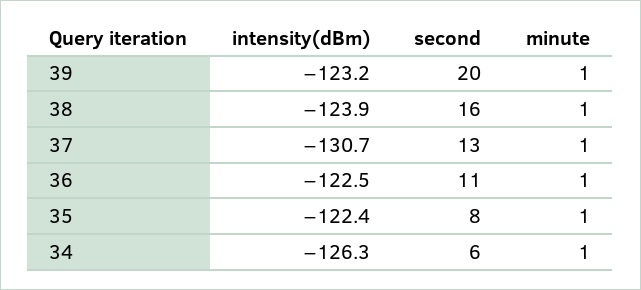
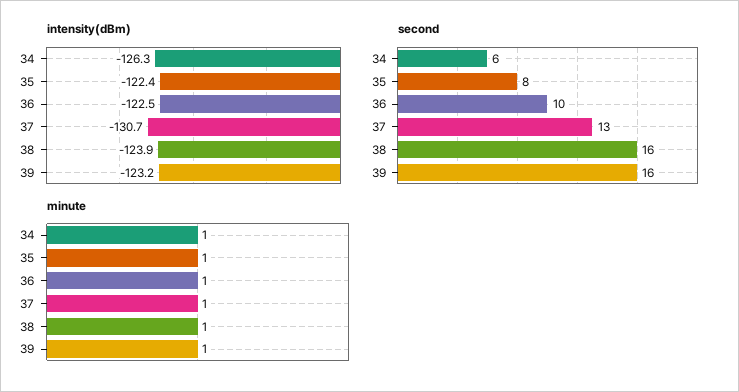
second, 39: 20 -> 16
second, 36: 11 -> 10

